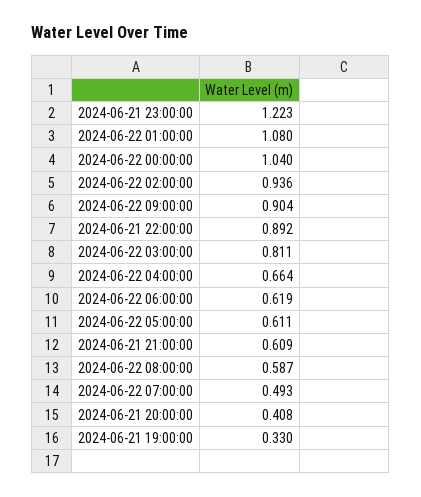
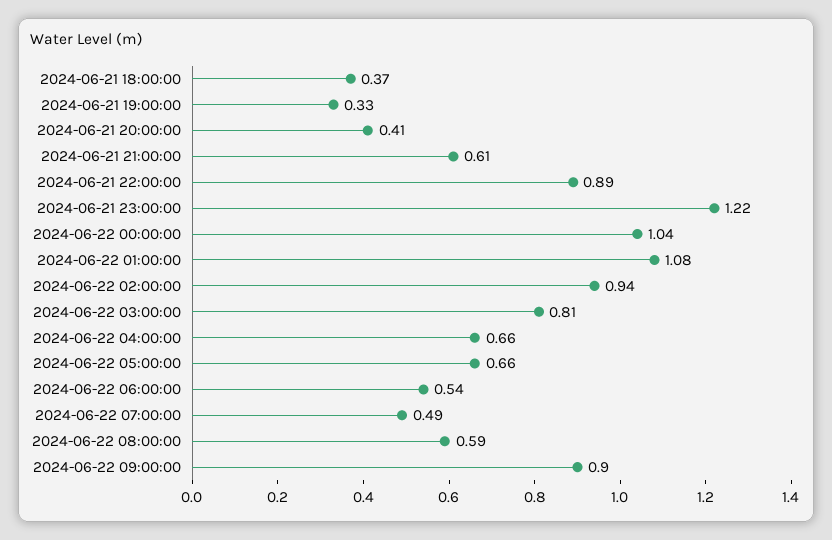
2024-06-22 06:00:00: 0.619 -> 0.54
2024-06-22 05:00:00: 0.611 -> 0.66
2024-06-21 18:00:00: none -> 0.37

